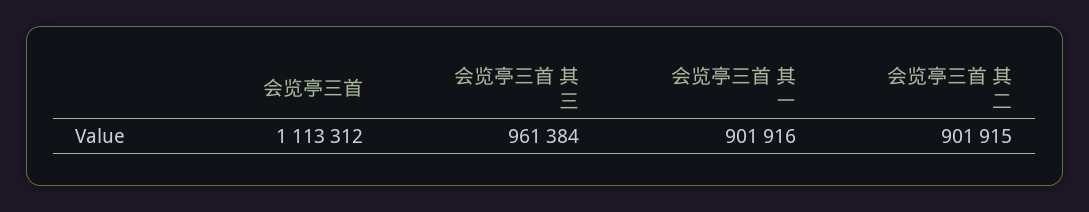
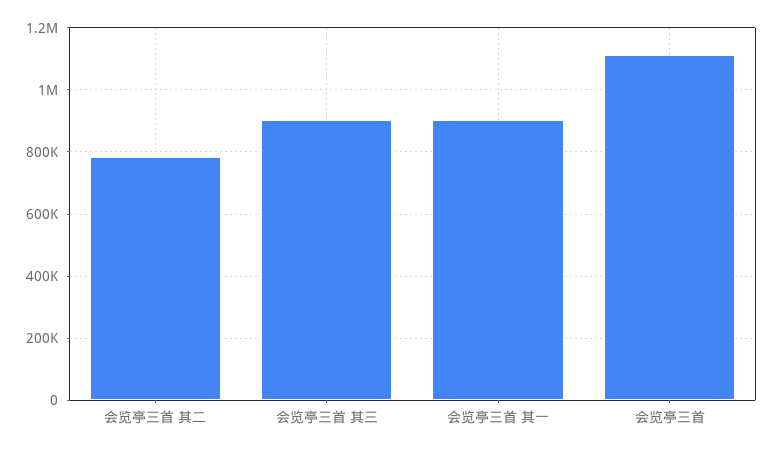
会览亭三首 其三: 961384 -> 900000
会览亭三首 其二: 901915 -> 780000

